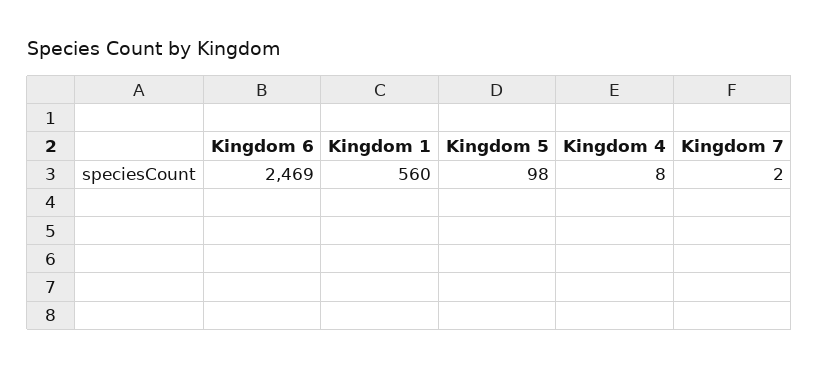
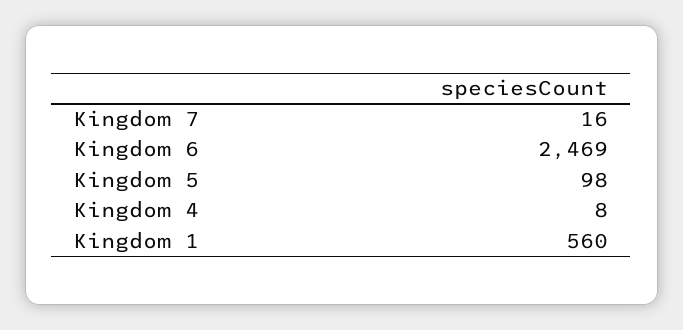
Kingdom 7: 2 -> 16

